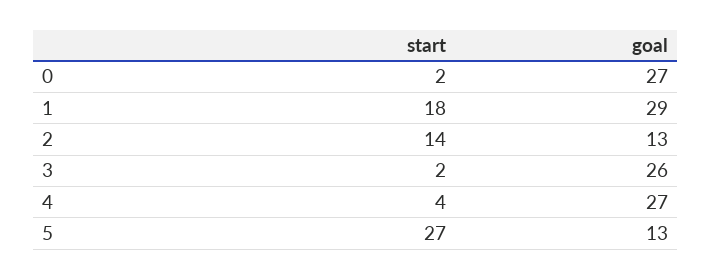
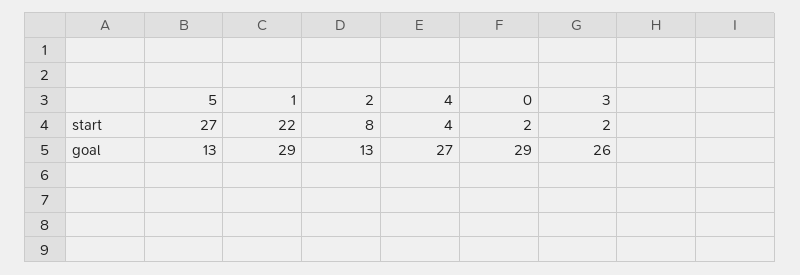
goal, 0: 27 -> 29
start, 1: 18 -> 22
start, 2: 14 -> 8

